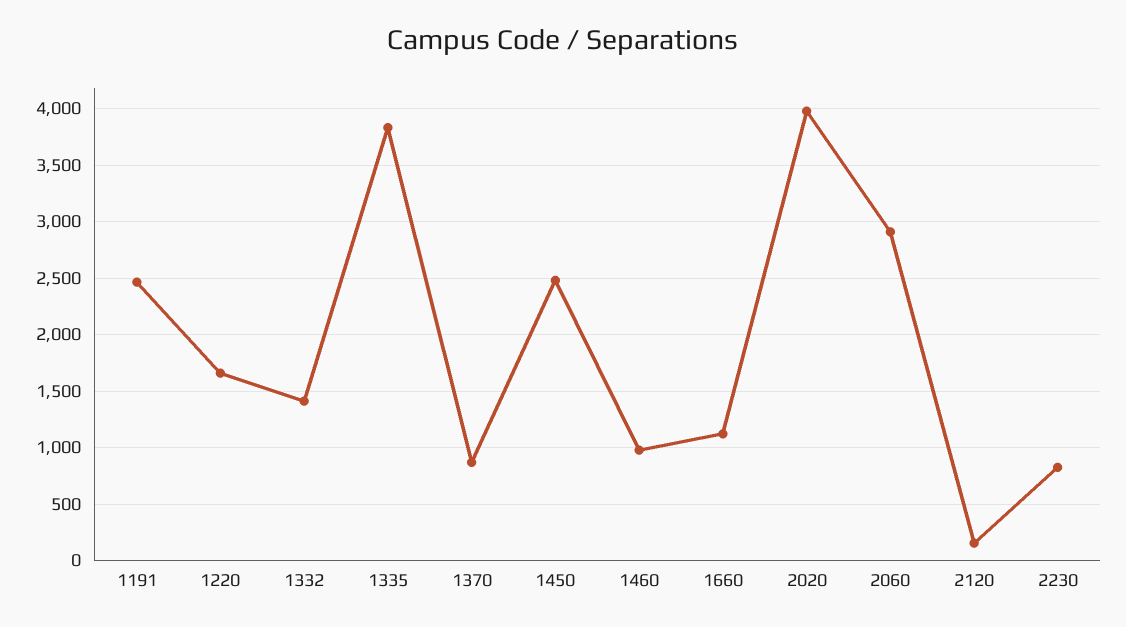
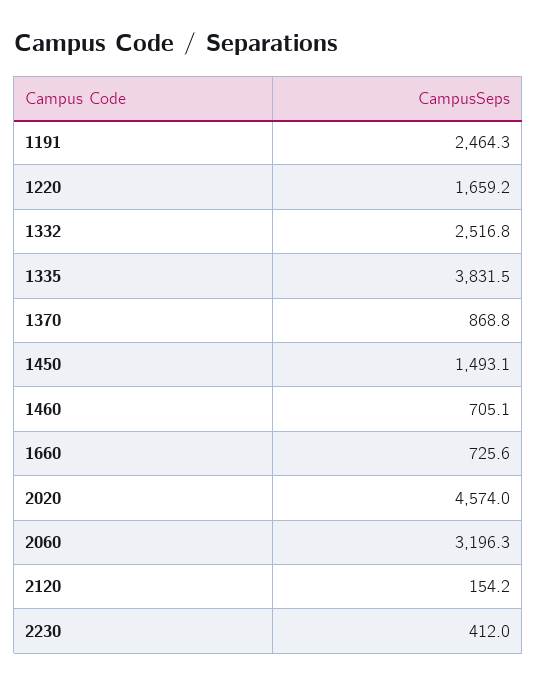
1332: 1400 -> 2516.8
1450: 2500 -> 1493.1
1460: 1000 -> 705.1
1660: 1100 -> 725.6
2020: 4000 -> 4574
2060: 2900 -> 3196.3
2230: 800 -> 412

